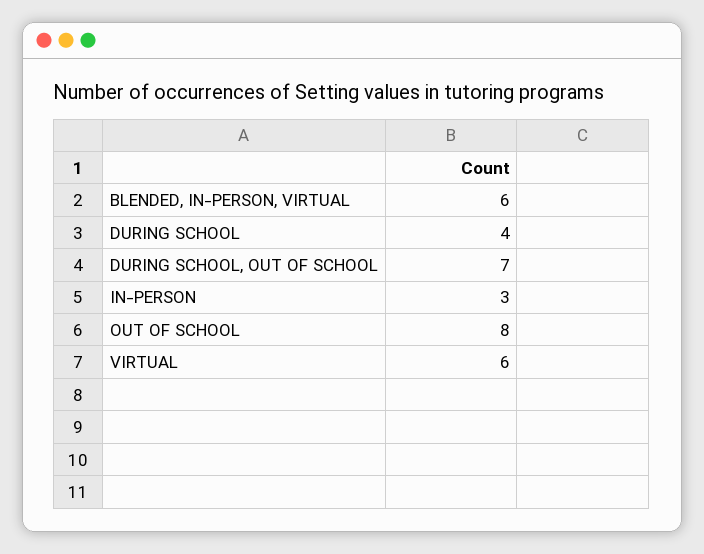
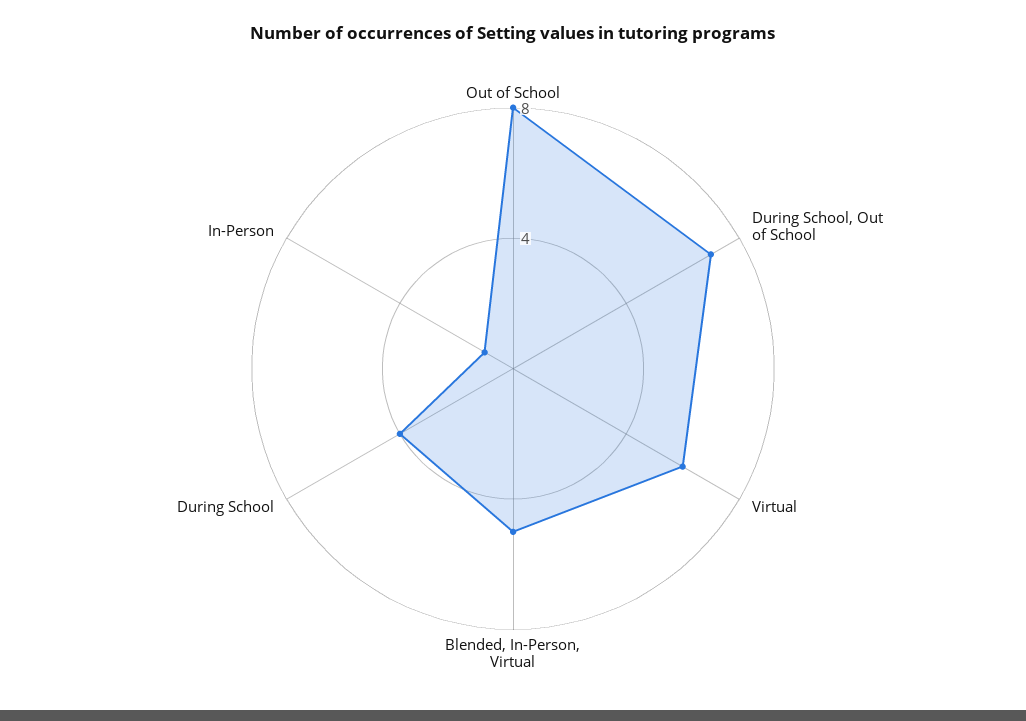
BLENDED, IN-PERSON, VIRTUAL: 6 -> 5
IN-PERSON: 3 -> 1

